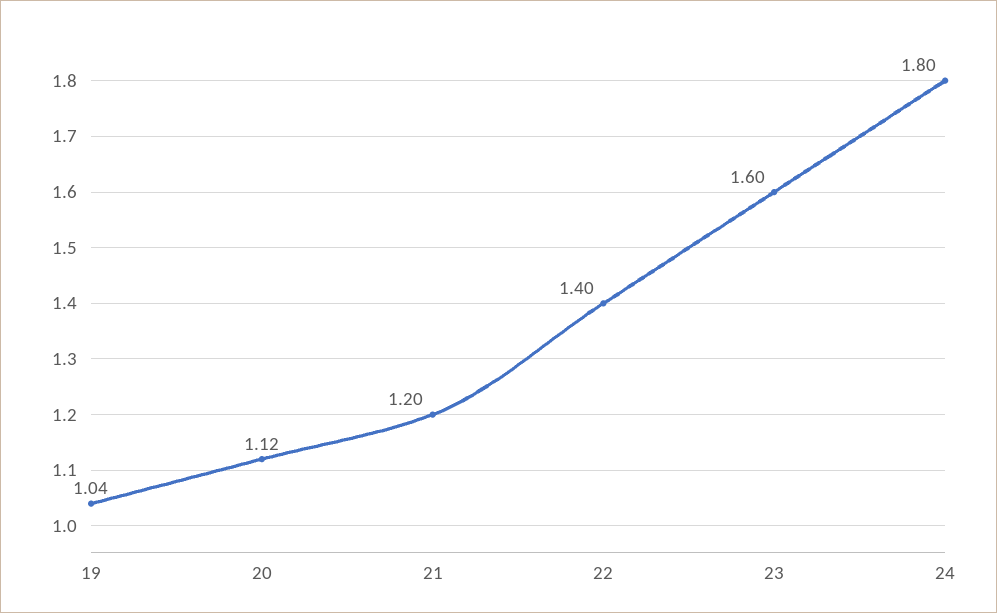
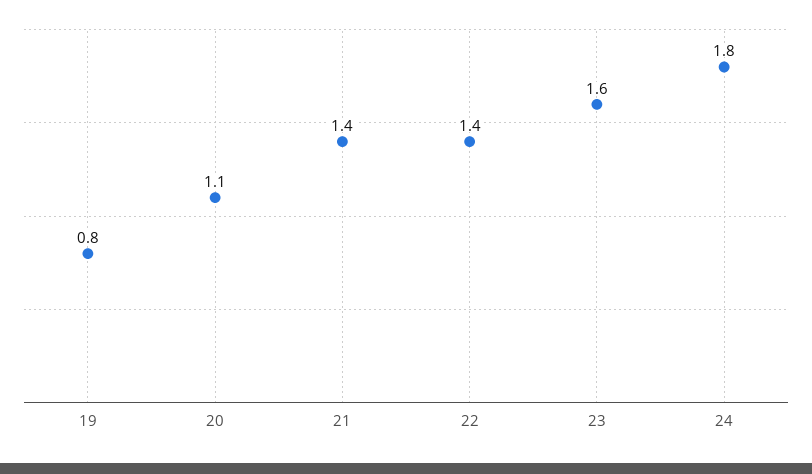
19: 1.04 -> 0.8
20: 1.12 -> 1.1
21: 1.2 -> 1.4

